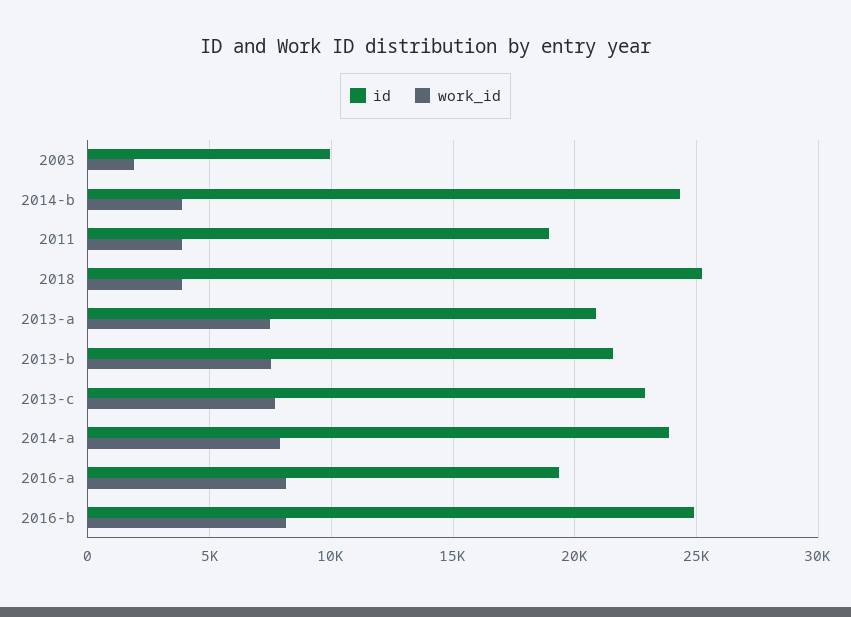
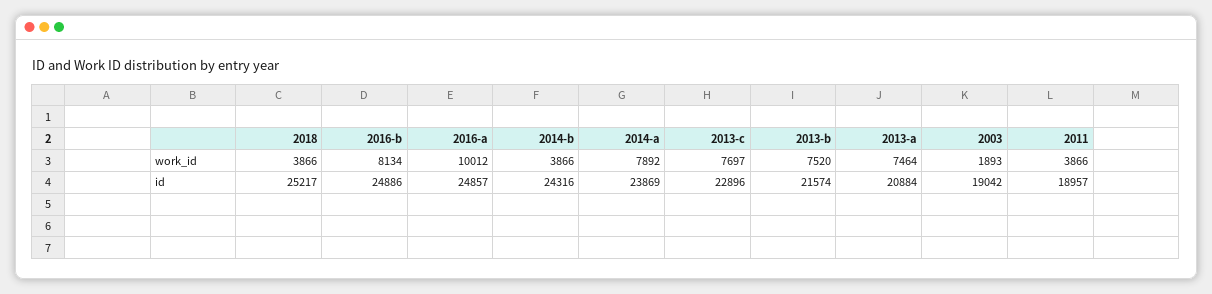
id, 2003: 10000 -> 19042
id, 2016-a: 19500 -> 24857
work_id, 2016-a: 8000 -> 10012

